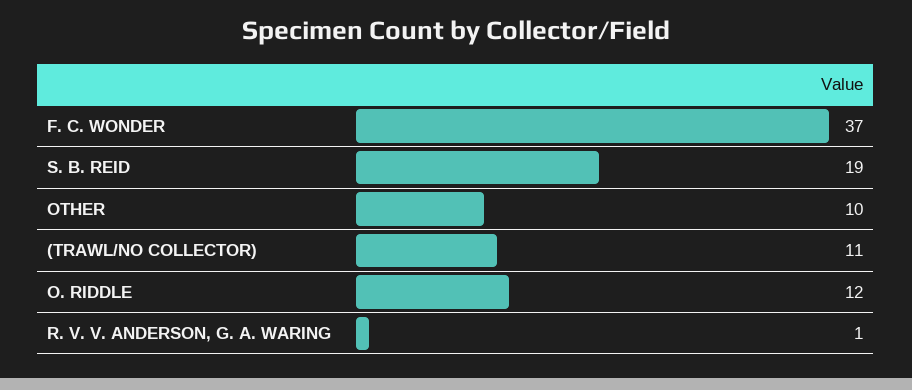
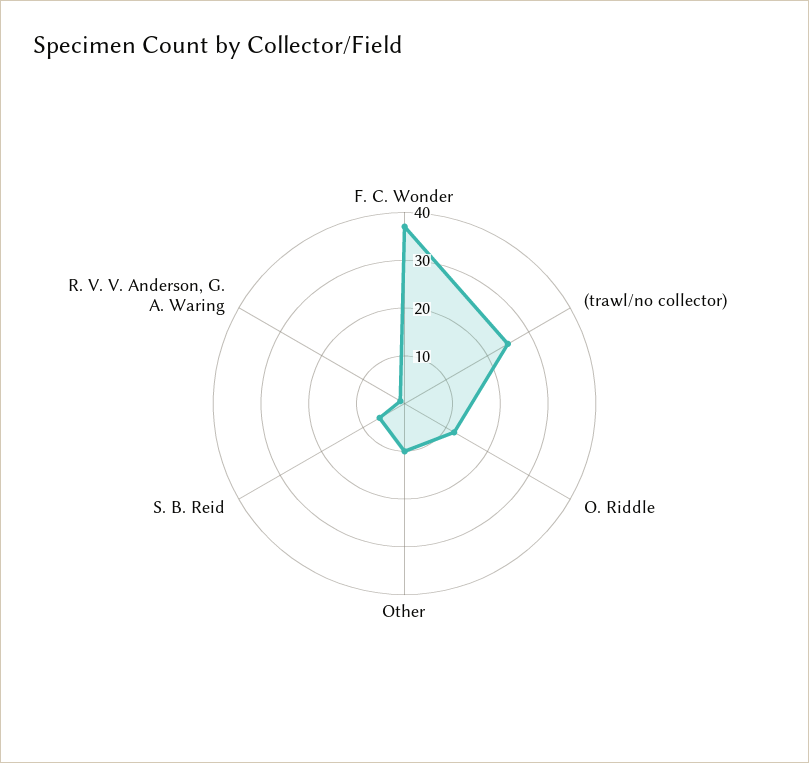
S. B. REID: 19 -> 5
(TRAWL/NO COLLECTOR): 11 -> 25

